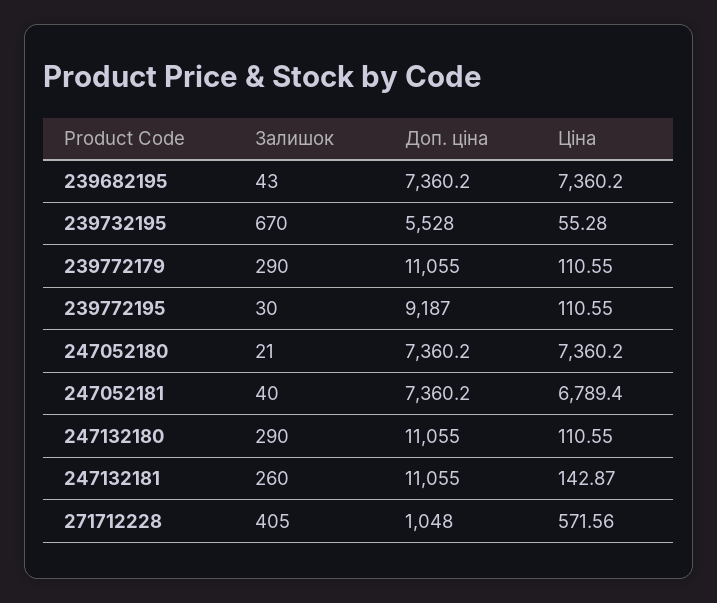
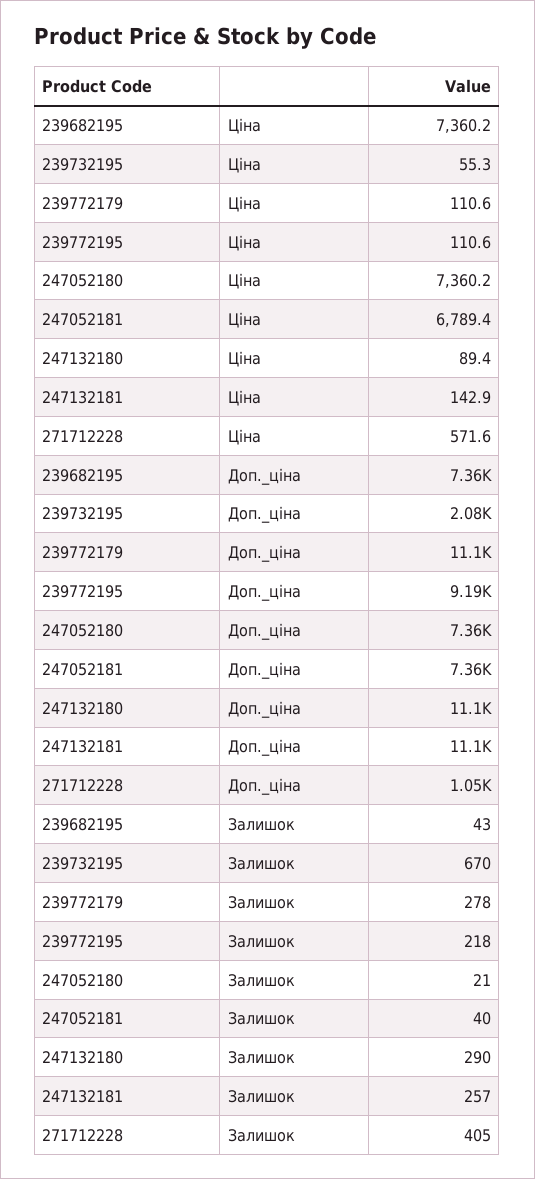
Доп. ціна, 239732195: 5528 -> 2080
Залишок, 239772179: 290 -> 278
Залишок, 239772195: 30 -> 218
Ціна, 247132180: 110.55 -> 89.4
Залишок, 247132181: 260 -> 257

